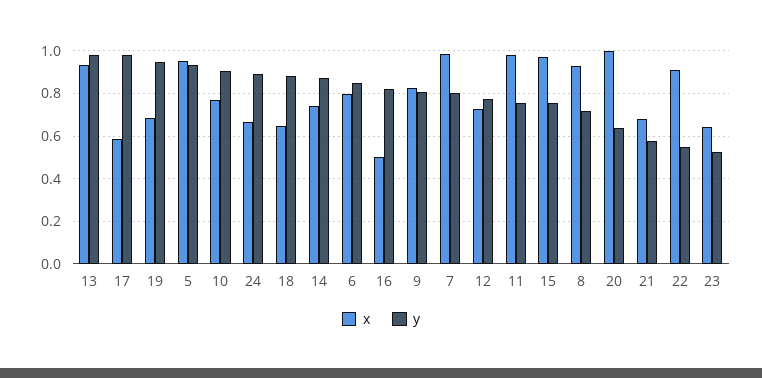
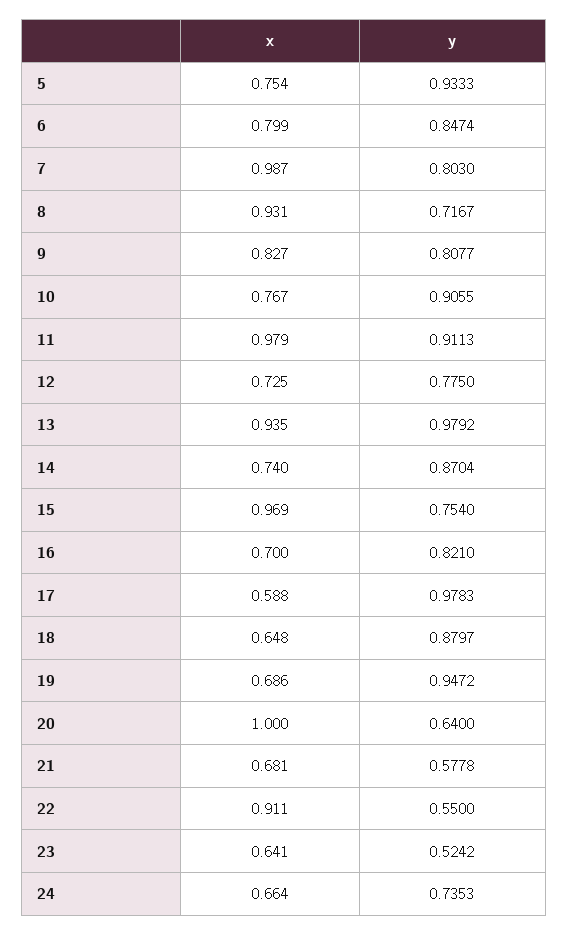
x, 5: 0.95 -> 0.754
y, 24: 0.9 -> 0.7353
x, 16: 0.5 -> 0.7
y, 11: 0.75 -> 0.9113

